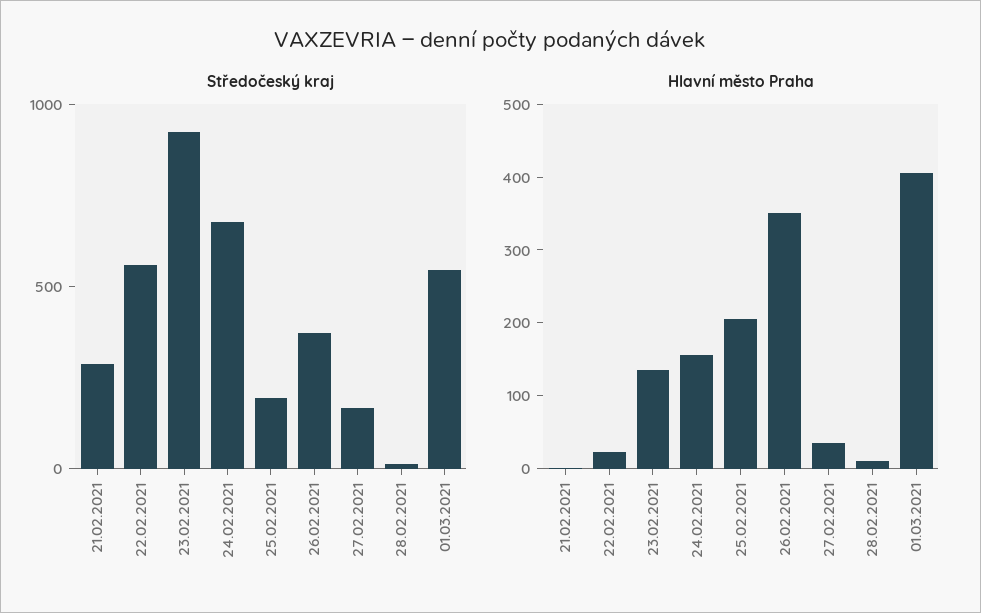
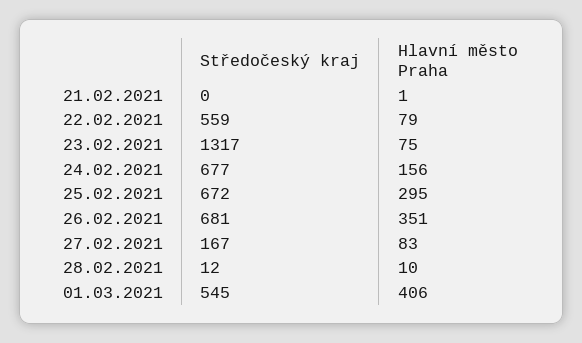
Středočeský kraj, 21.02.2021: 300 -> 0
Středočeský kraj, 23.02.2021: 900 -> 1317
Středočeský kraj, 25.02.2021: 200 -> 672
Středočeský kraj, 26.02.2021: 400 -> 681
Hlavní město Praha, 22.02.2021: 20 -> 79
Hlavní město Praha, 23.02.2021: 140 -> 75
Hlavní město Praha, 25.02.2021: 200 -> 295
Hlavní město Praha, 27.02.2021: 40 -> 83

